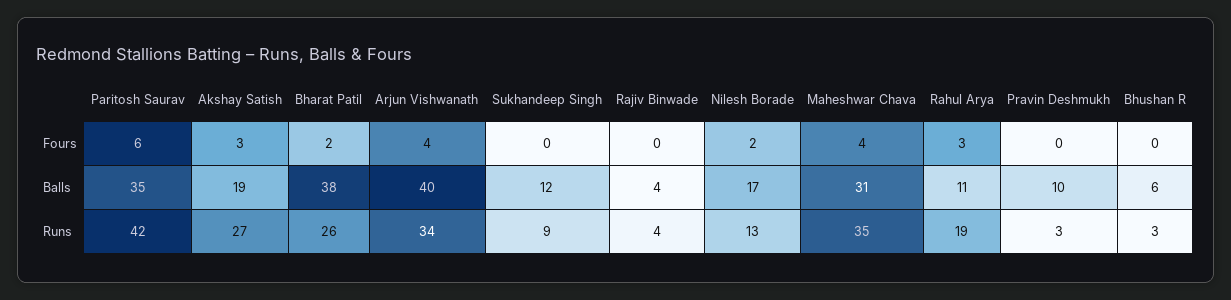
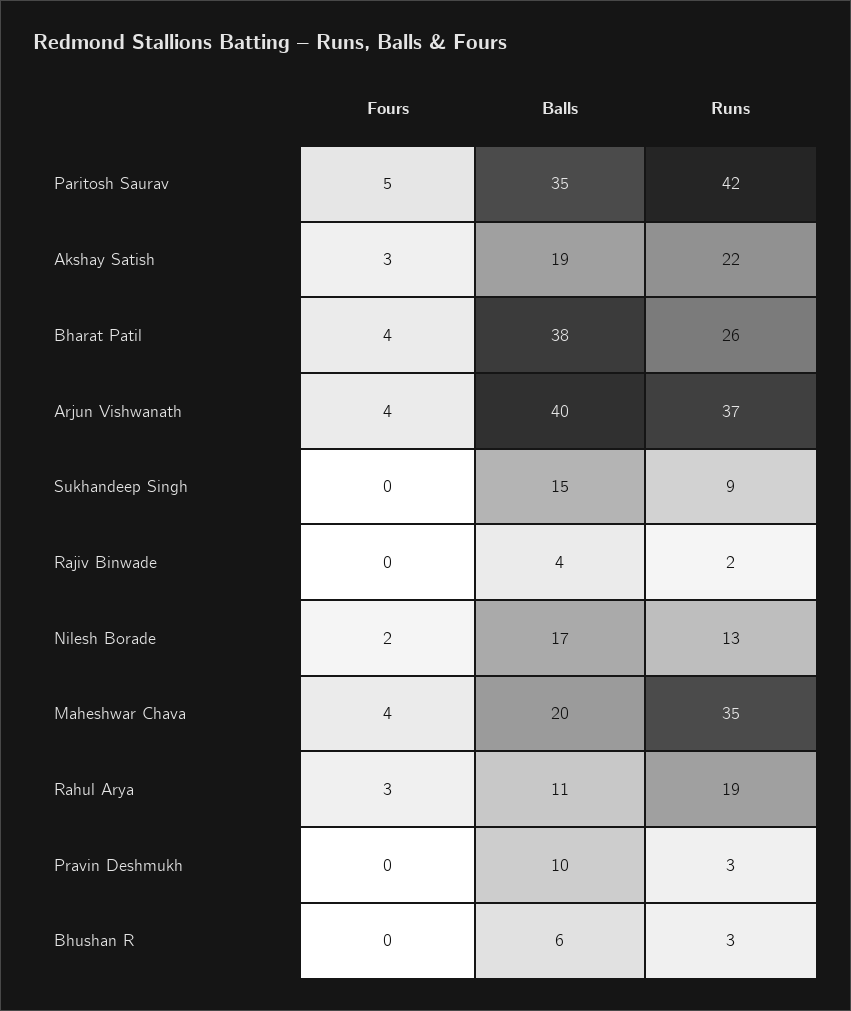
Paritosh Saurav, Fours: 6 -> 5
Bharat Patil, Fours: 2 -> 4
Sukhandeep Singh, Balls: 12 -> 15
Maheshwar Chava, Balls: 31 -> 20
Akshay Satish, Runs: 27 -> 22
Arjun Vishwanath, Runs: 34 -> 37
Rajiv Binwade, Runs: 4 -> 2

